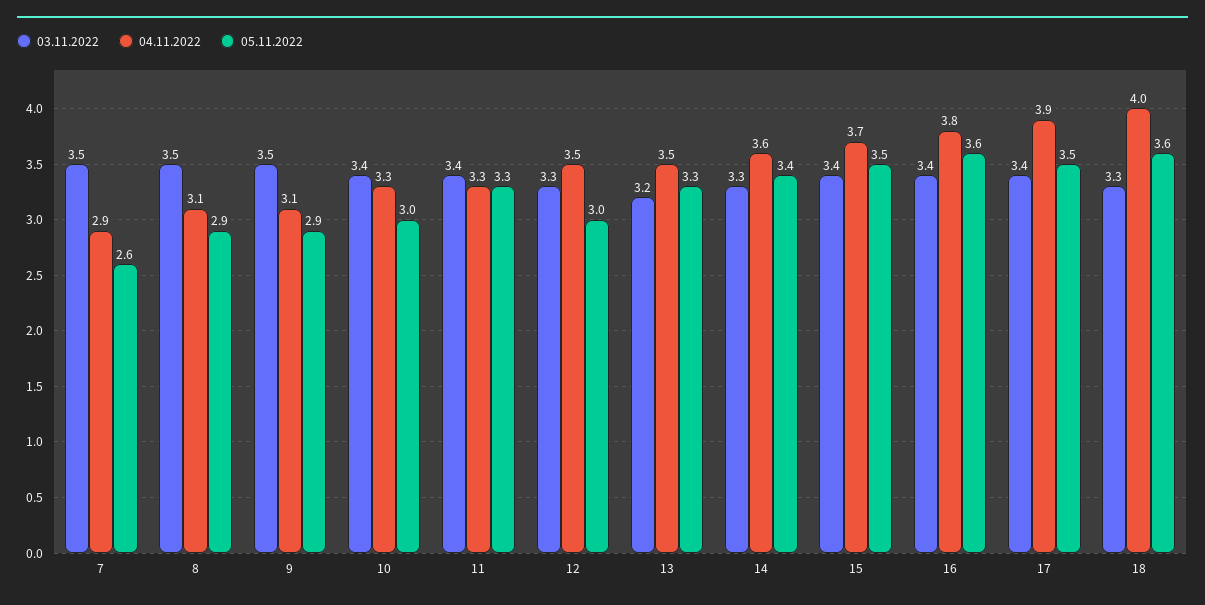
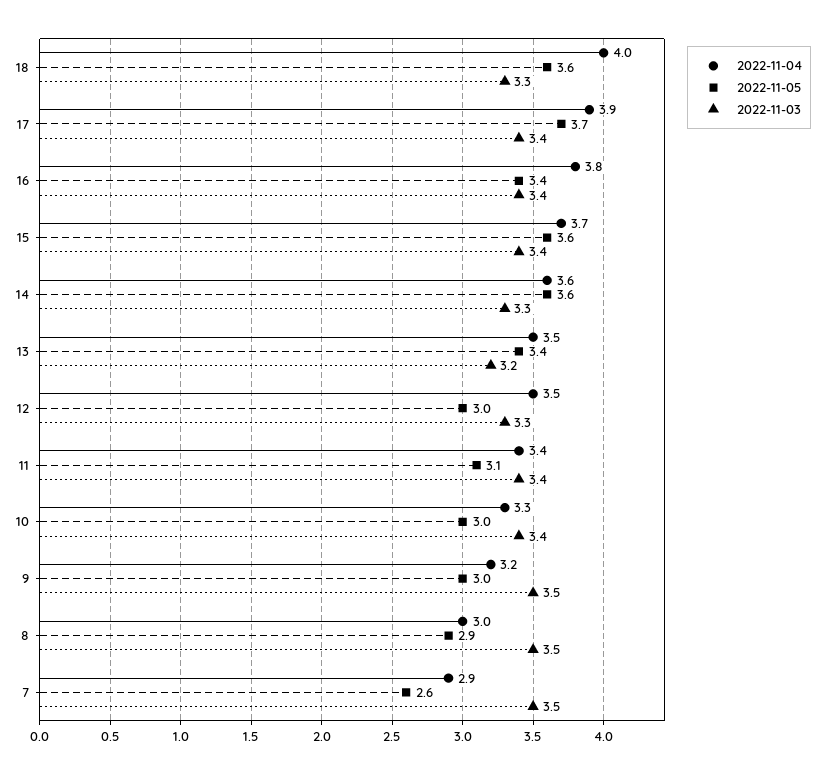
04.11.2022, 8: 3.1 -> 3
04.11.2022, 9: 3.1 -> 3.2
05.11.2022, 9: 2.9 -> 3
04.11.2022, 11: 3.3 -> 3.4
05.11.2022, 11: 3.3 -> 3.1
05.11.2022, 13: 3.3 -> 3.4
05.11.2022, 14: 3.4 -> 3.6
05.11.2022, 15: 3.5 -> 3.6
05.11.2022, 16: 3.6 -> 3.4
05.11.2022, 17: 3.5 -> 3.7

